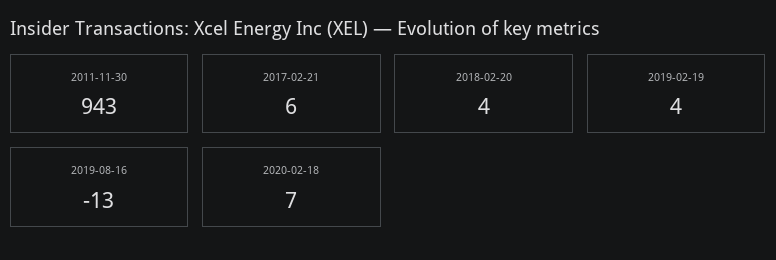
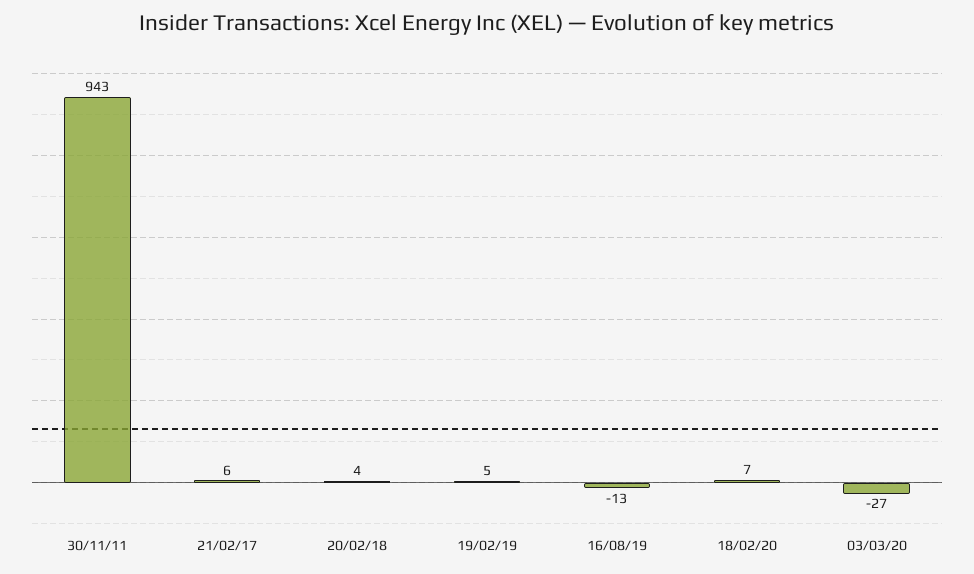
2019-02-19: 4 -> 5
03/03/20: none -> -27

